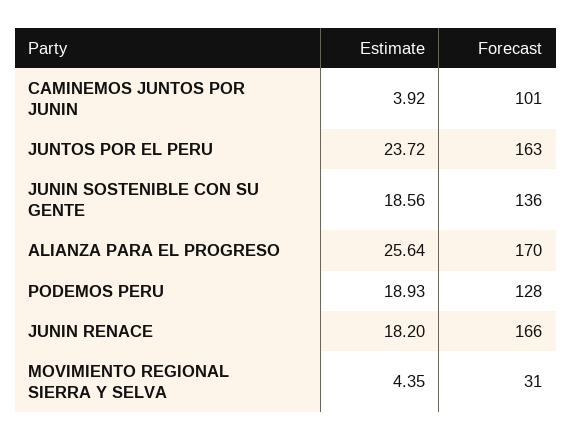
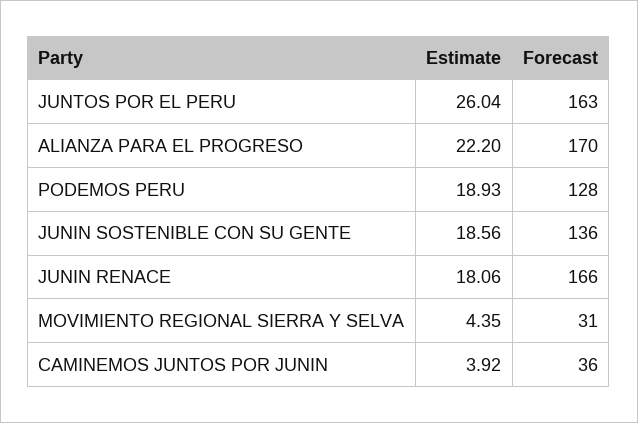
Forecast, CAMINEMOS JUNTOS POR JUNIN: 101 -> 36
Estimate, JUNTOS POR EL PERU: 23.72 -> 26.04
Estimate, ALIANZA PARA EL PROGRESO: 25.64 -> 22.2
Estimate, JUNIN RENACE: 18.2 -> 18.06

